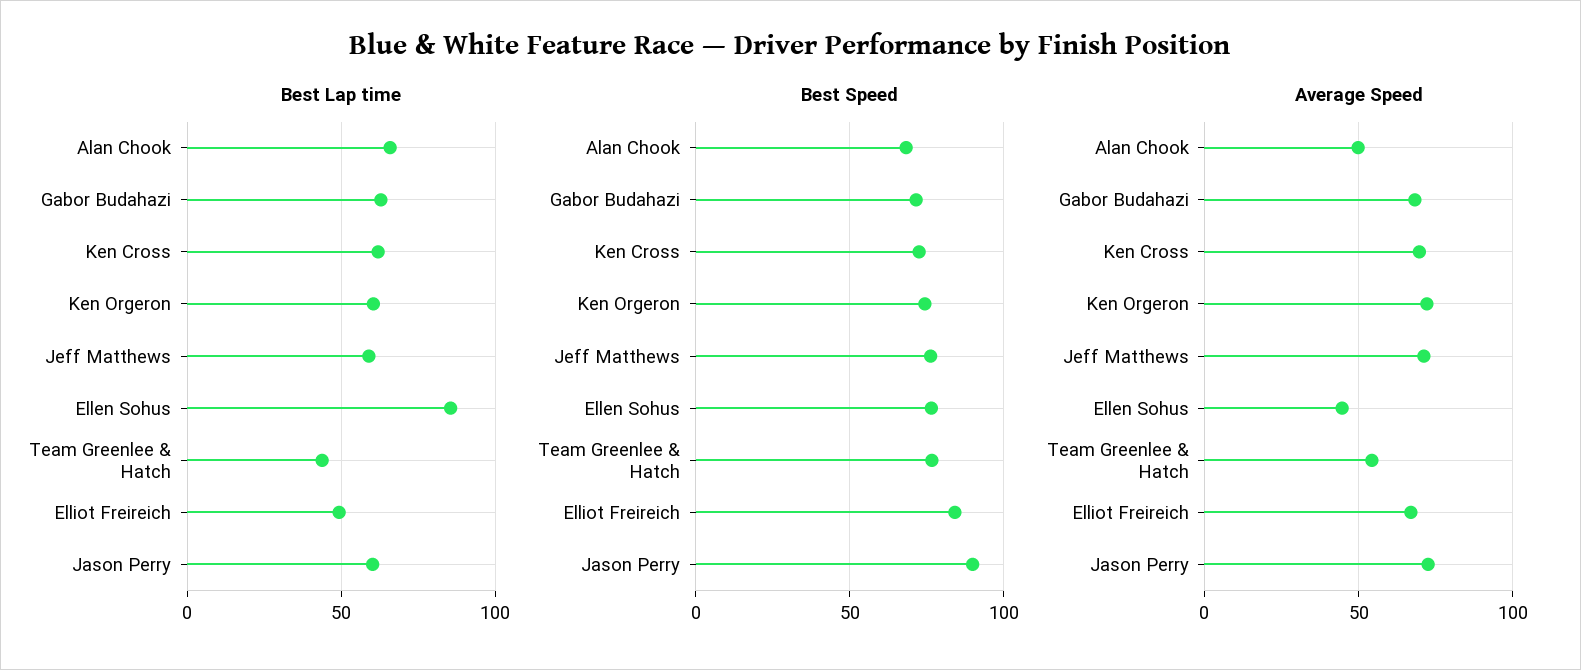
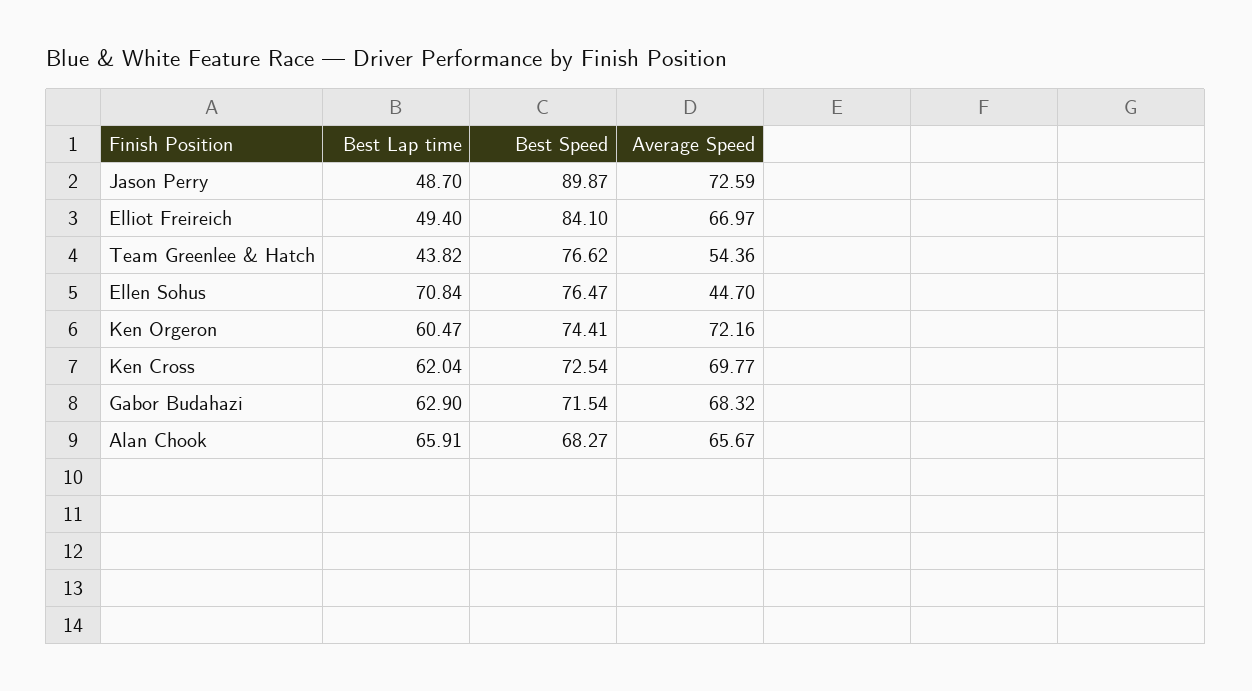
Best Lap time, Jeff Matthews: 60 -> none
Best Lap time, Ellen Sohus: 85 -> 70.84
Best Lap time, Jason Perry: 60 -> 48.7
Best Speed, Jeff Matthews: 75 -> none
Average Speed, Alan Chook: 50 -> 65.67
Average Speed, Jeff Matthews: 70 -> none

